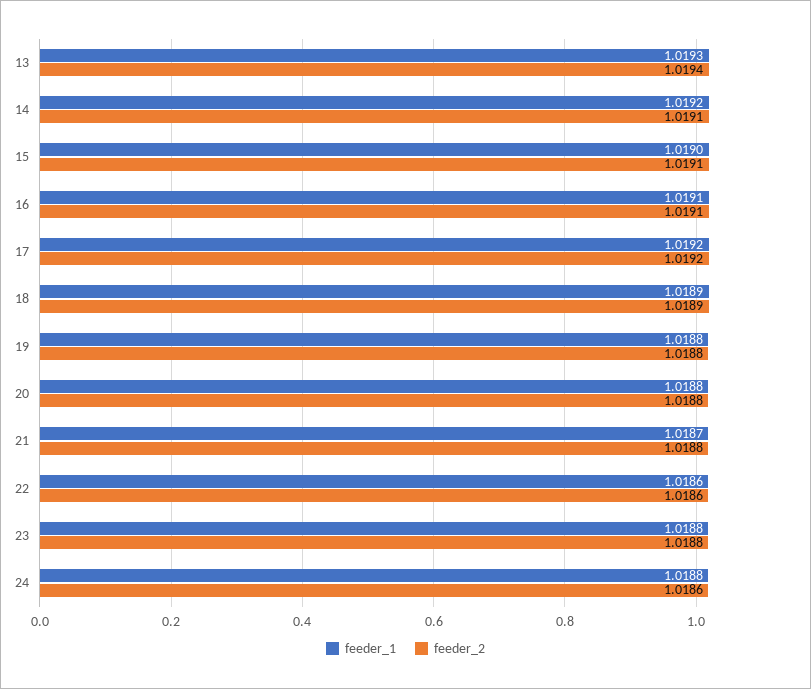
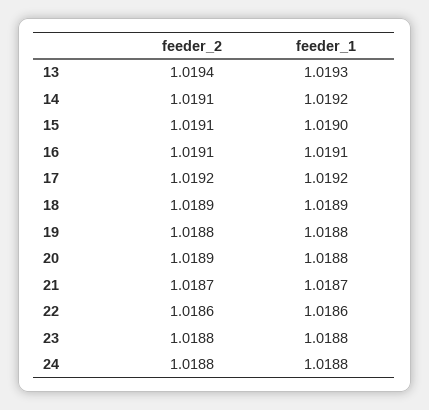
feeder_2, 20: 1.0188 -> 1.0189
feeder_2, 21: 1.0188 -> 1.0187
feeder_2, 24: 1.0186 -> 1.0188

